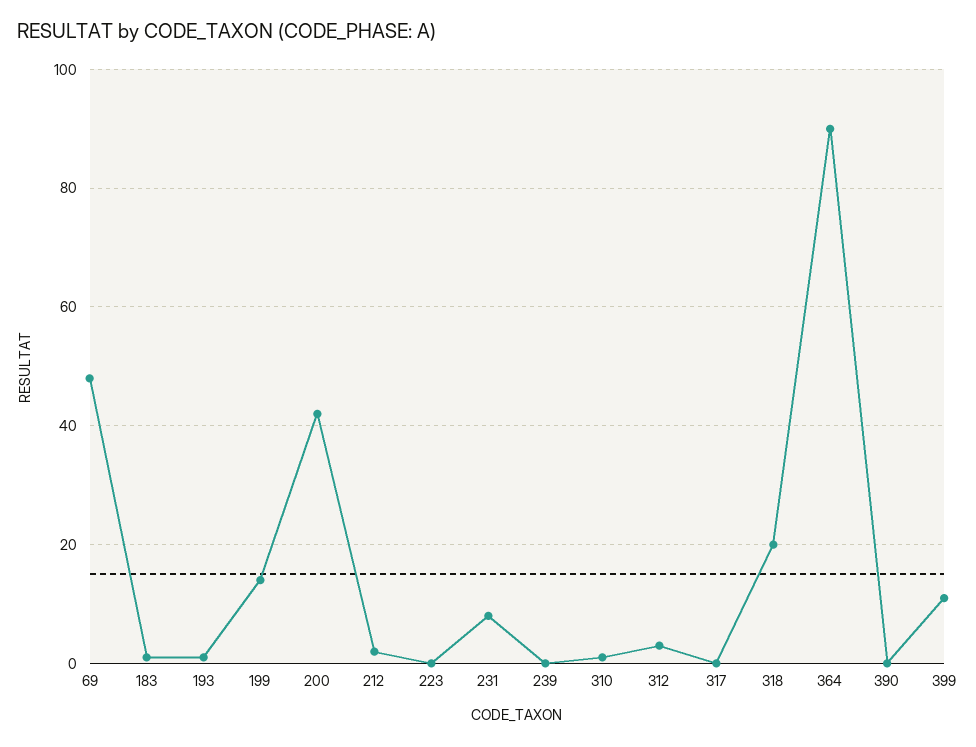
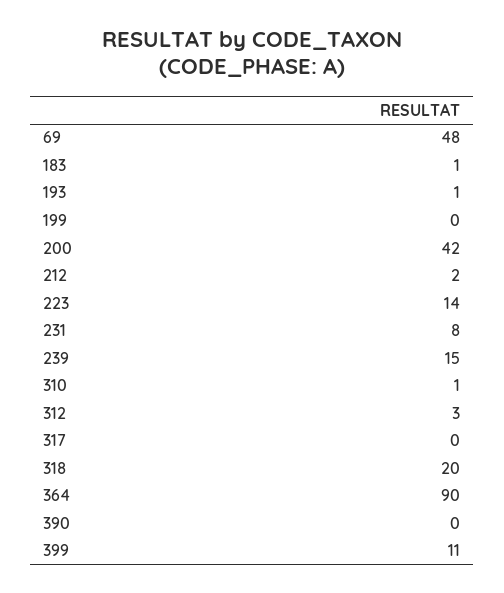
199: 15 -> 0
223: 0 -> 14
239: 0 -> 15

